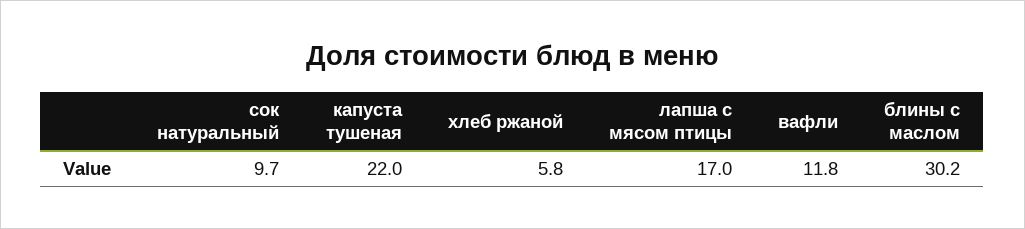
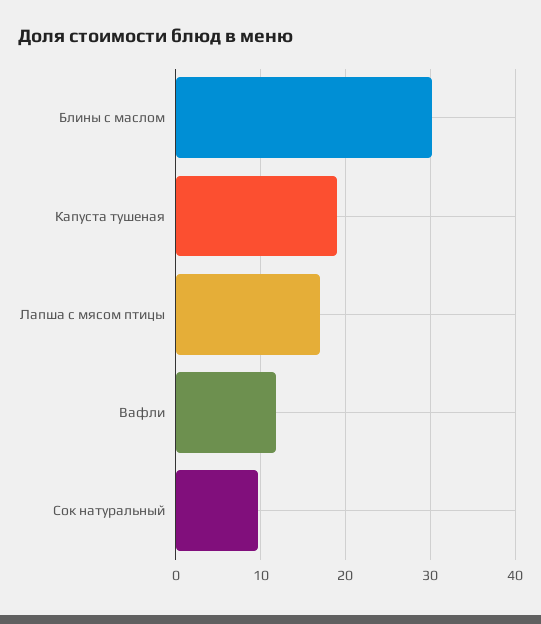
капуста тушеная: 22 -> 19
хлеб ржаной: 5.8 -> none

